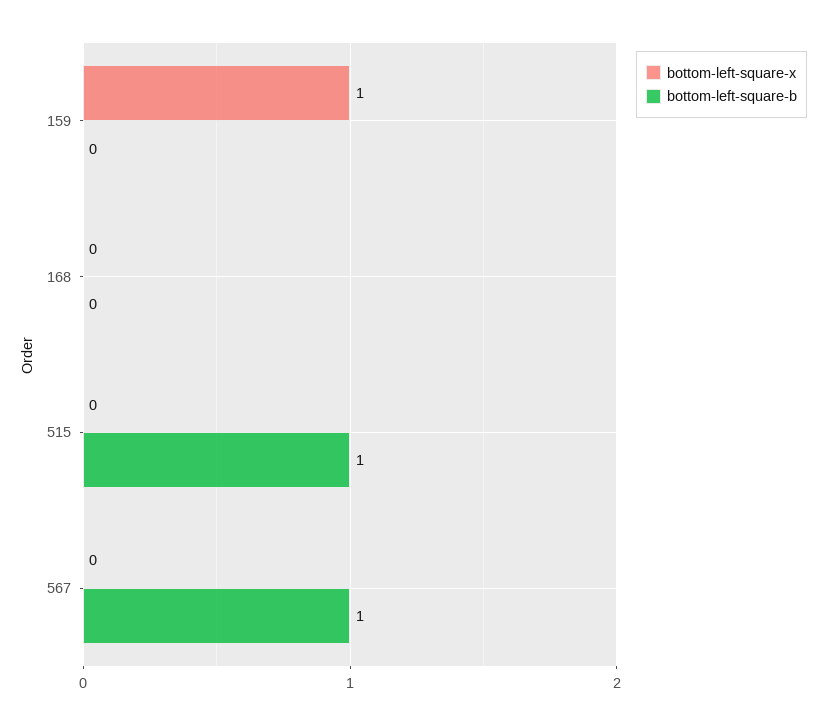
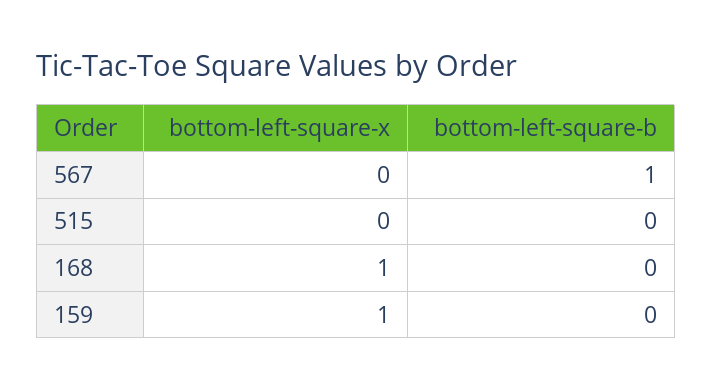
bottom-left-square-x, 168: 0 -> 1
bottom-left-square-b, 515: 1 -> 0

